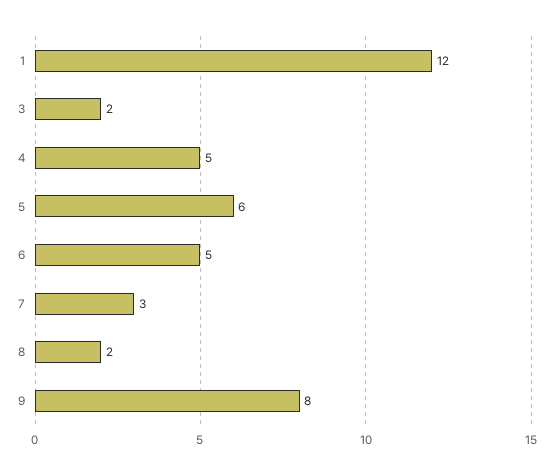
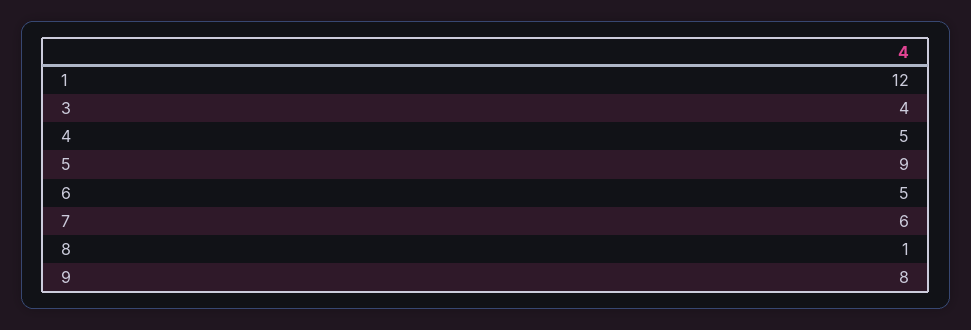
3: 2 -> 4
5: 6 -> 9
7: 3 -> 6
8: 2 -> 1

